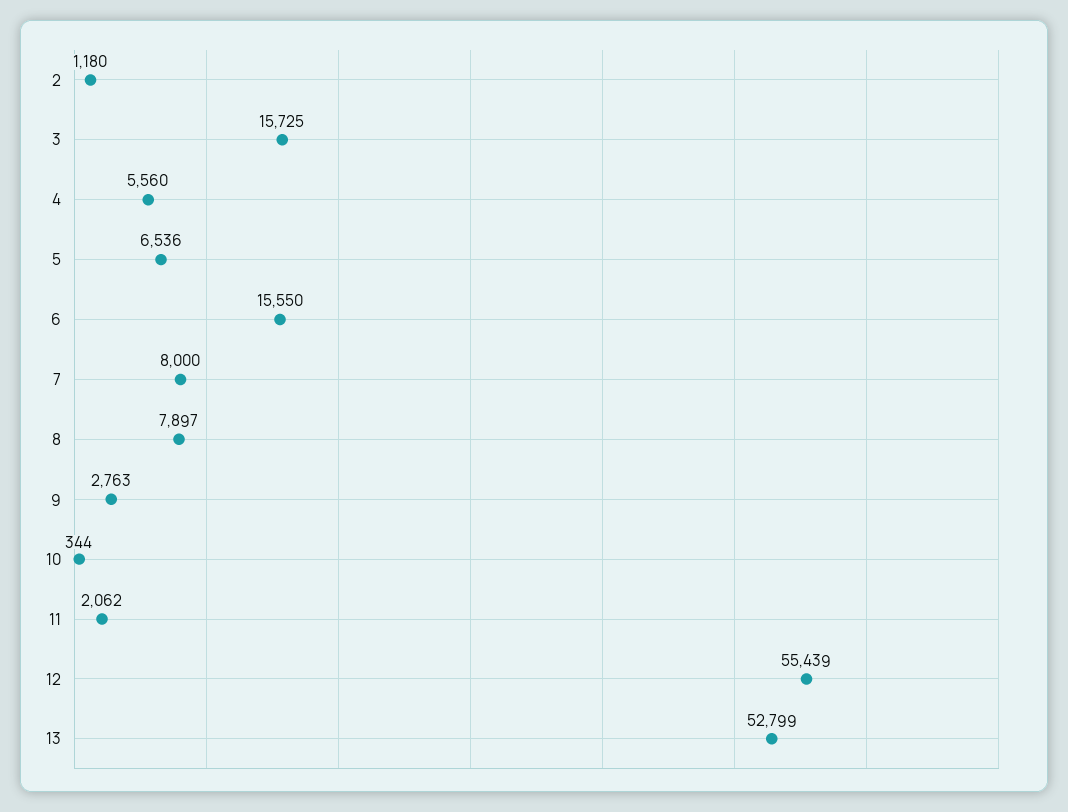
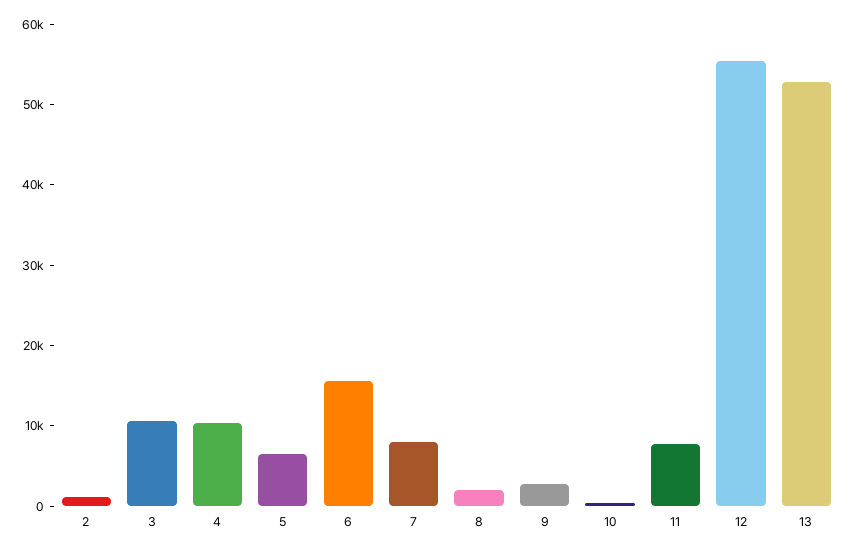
3: 15725 -> 10000
4: 5560 -> 10000
8: 7897 -> 2000
11: 2062 -> 8000

